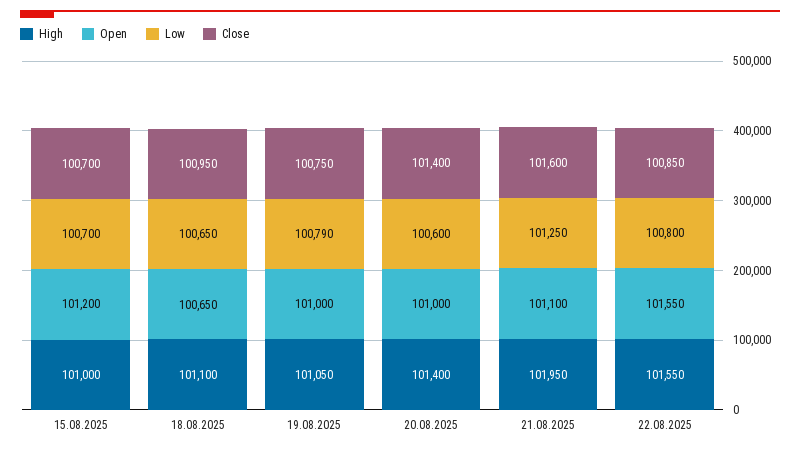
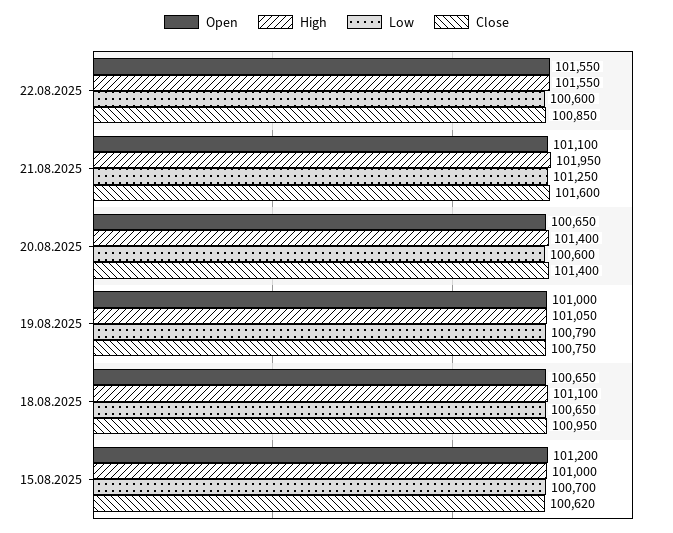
Close, 15.08.2025: 100700 -> 100620
Open, 20.08.2025: 101000 -> 100650
Low, 22.08.2025: 100800 -> 100600

